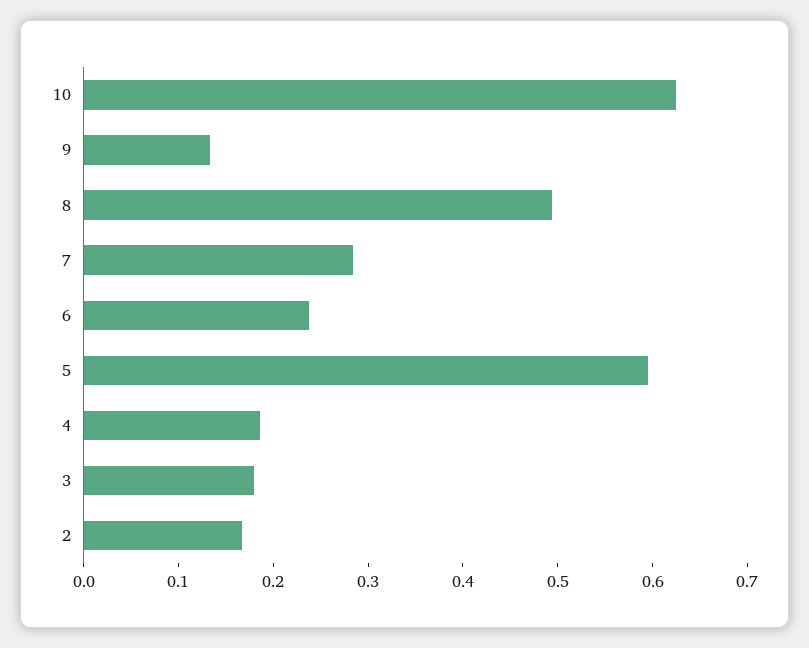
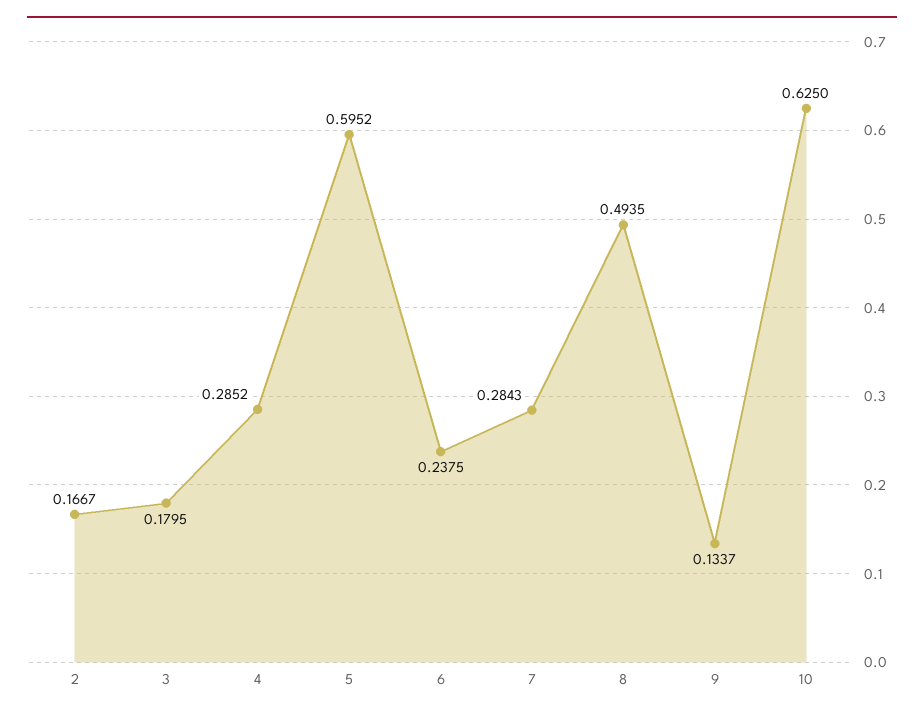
4: 0.18 -> 0.2852

